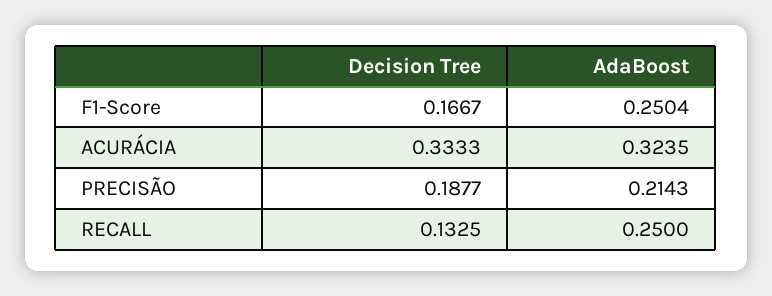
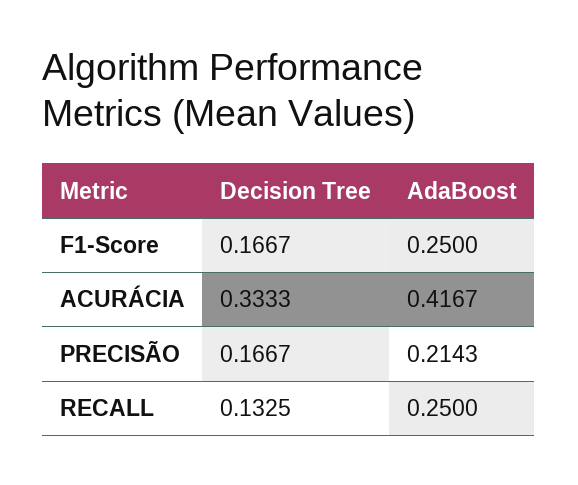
AdaBoost, F1-Score: 0.2504 -> 0.25
AdaBoost, ACURÁCIA: 0.3235 -> 0.4167
Decision Tree, PRECISÃO: 0.1877 -> 0.1667

